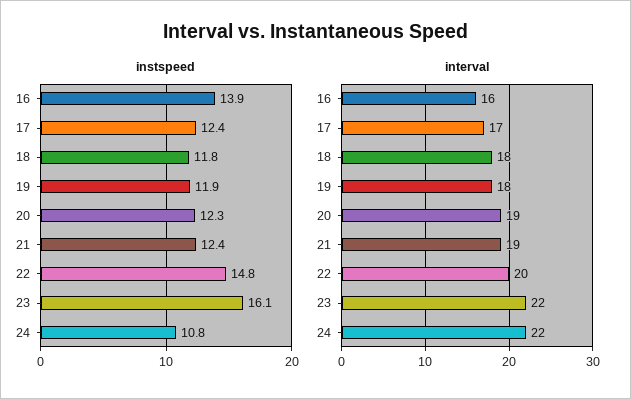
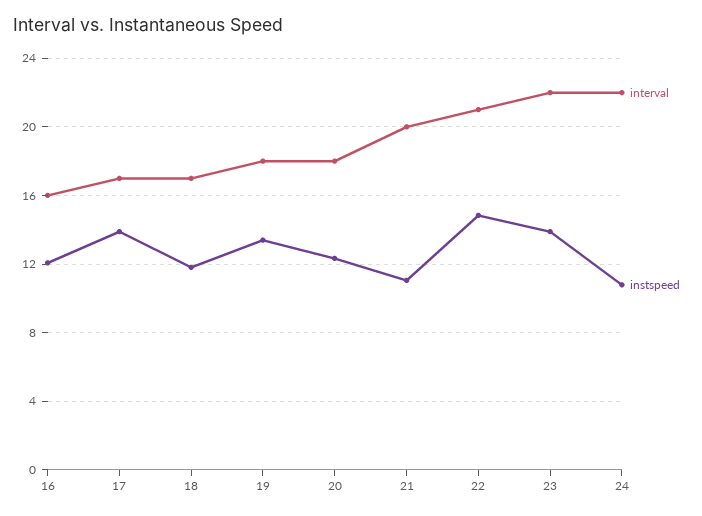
instspeed, 16: 13.9 -> 12
instspeed, 17: 12.4 -> 14
instspeed, 19: 11.9 -> 13.5
instspeed, 21: 12.4 -> 11
instspeed, 23: 16.1 -> 14
interval, 18: 18 -> 17
interval, 20: 19 -> 18
interval, 21: 19 -> 20
interval, 22: 20 -> 21

